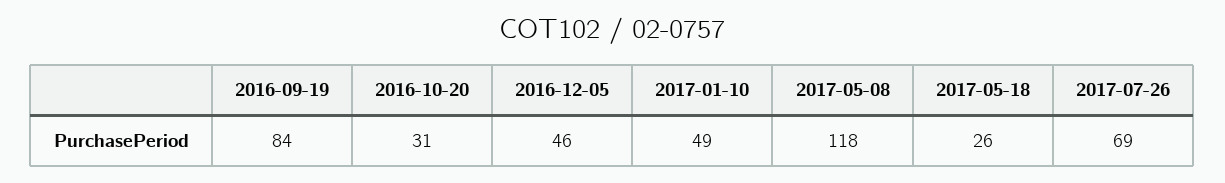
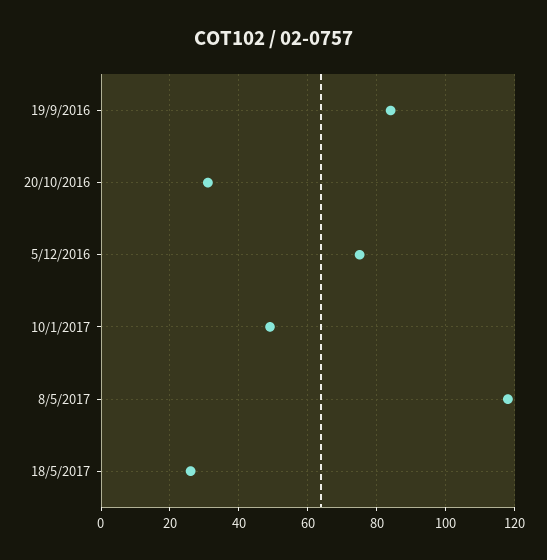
2016-12-05: 46 -> 75
2017-07-26: 69 -> none

